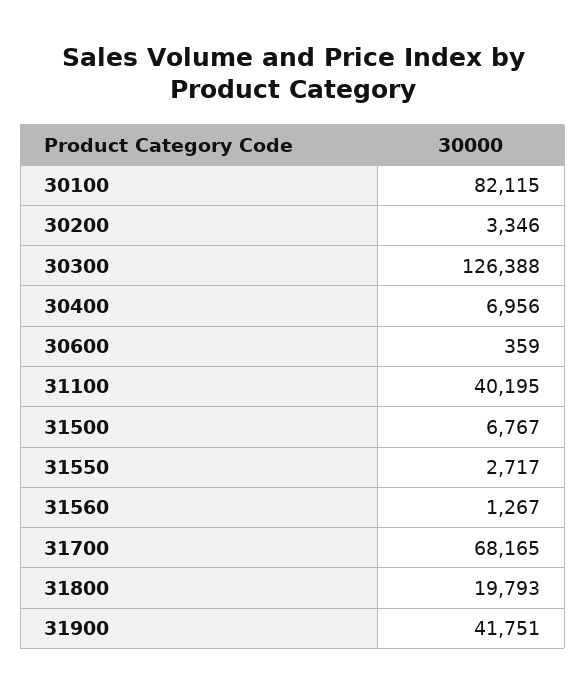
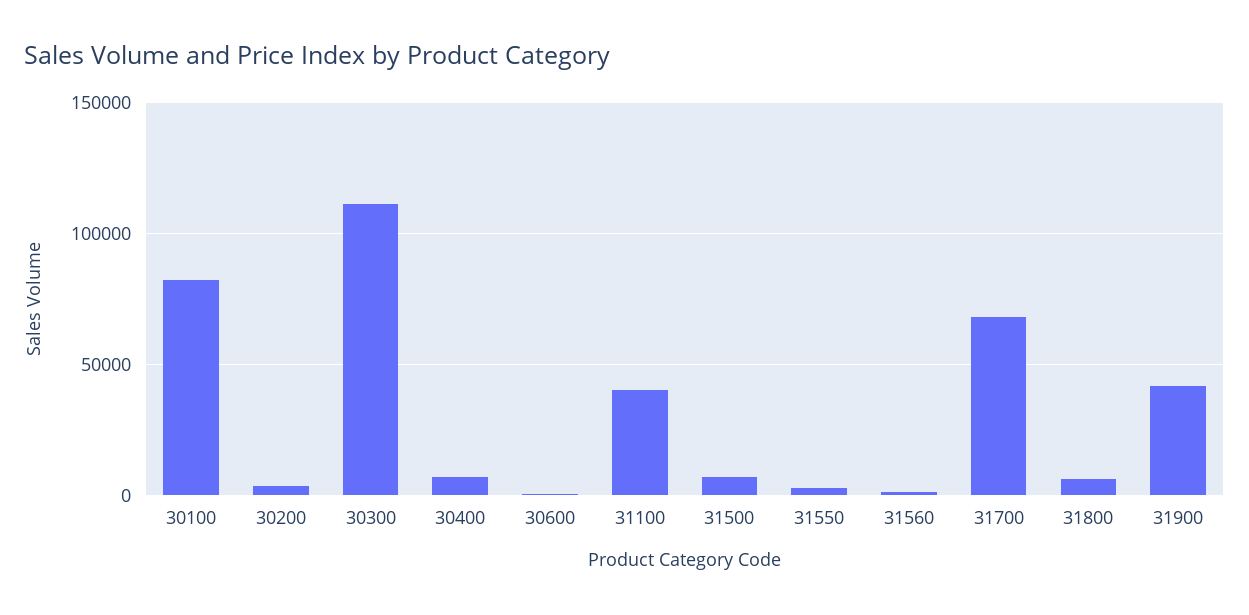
30300: 126388 -> 110000
31800: 19793 -> 5000

